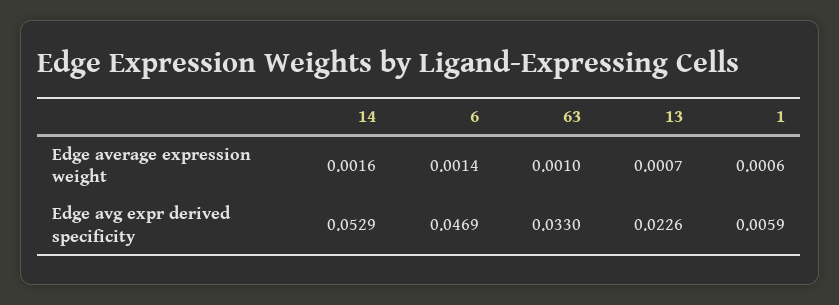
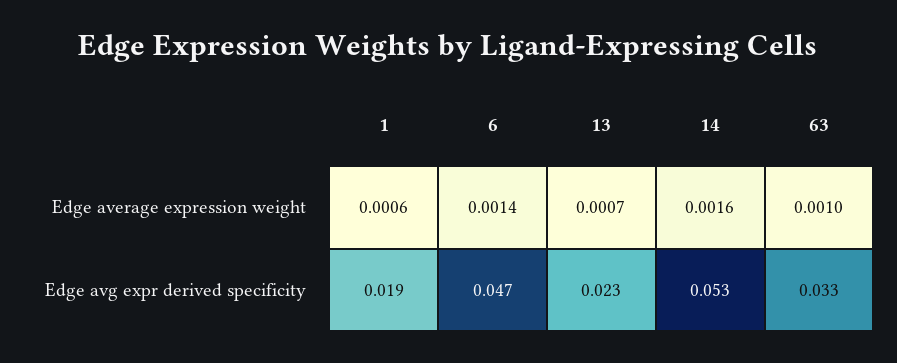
1, Edge avg expr derived specificity: 0.0059 -> 0.019

